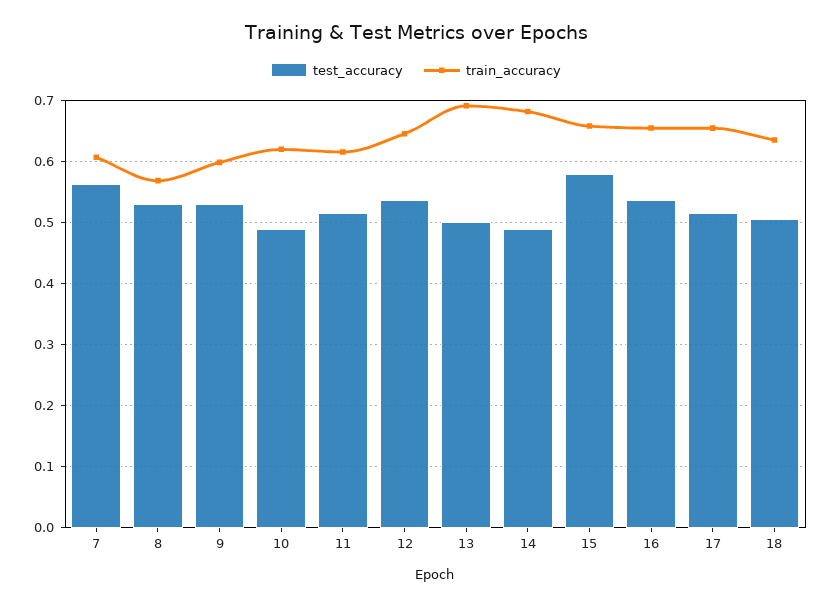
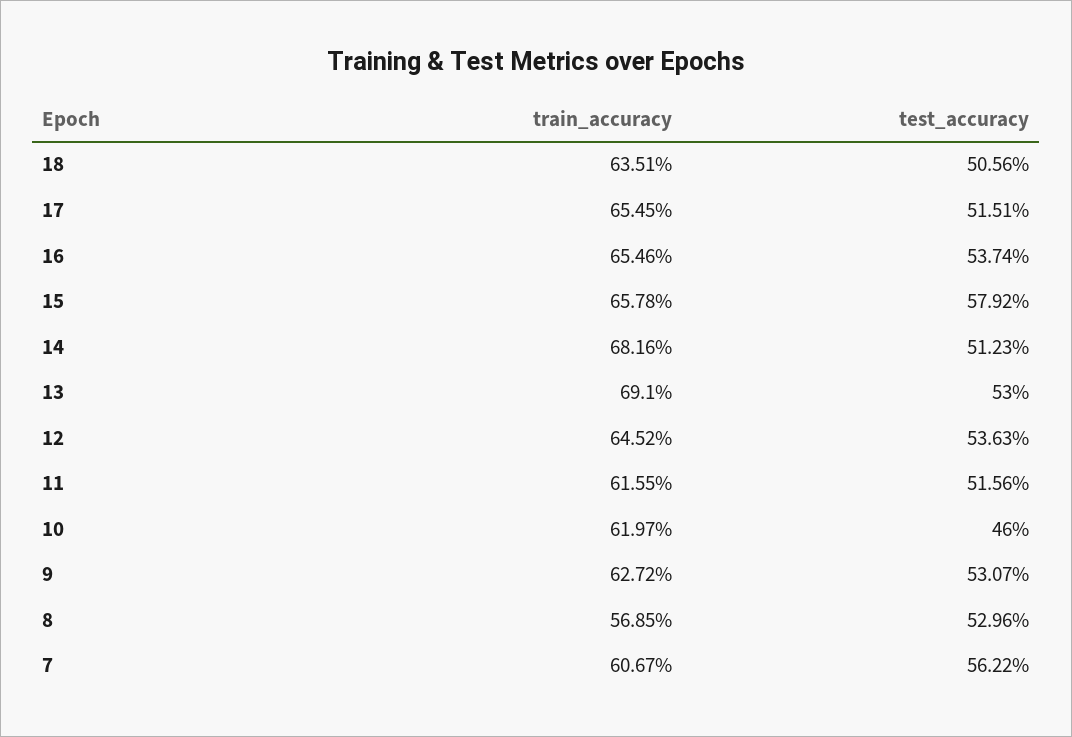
train_accuracy, 9: 0.6 -> 0.6272
test_accuracy, 10: 0.49 -> 0.46
test_accuracy, 13: 0.5 -> 0.53
test_accuracy, 14: 0.49 -> 0.5123

